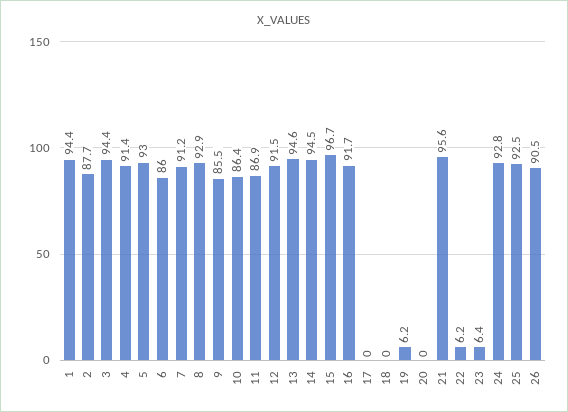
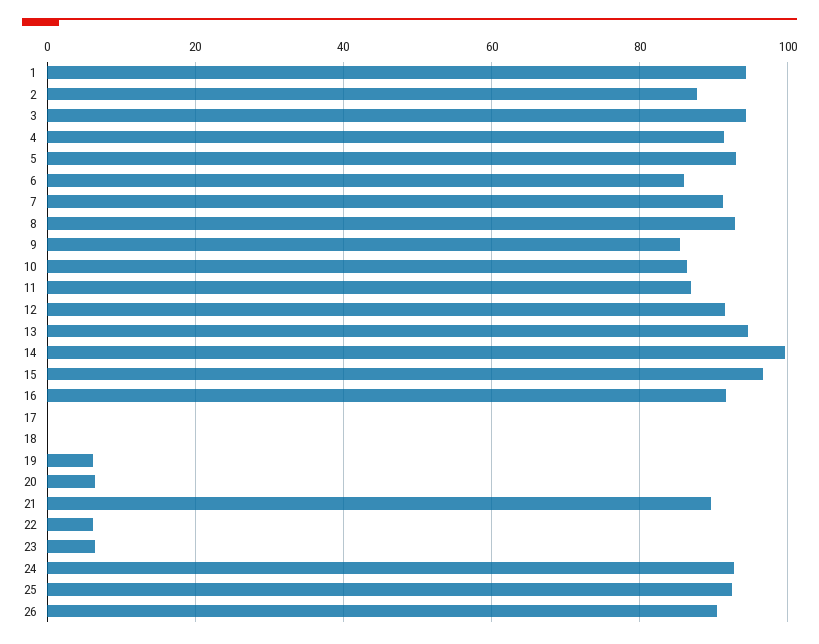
14: 94.5 -> 100
20: 0 -> 6
21: 95.6 -> 90

